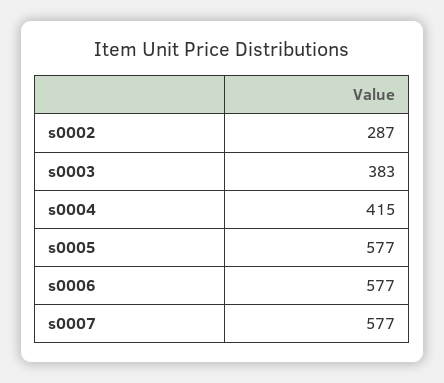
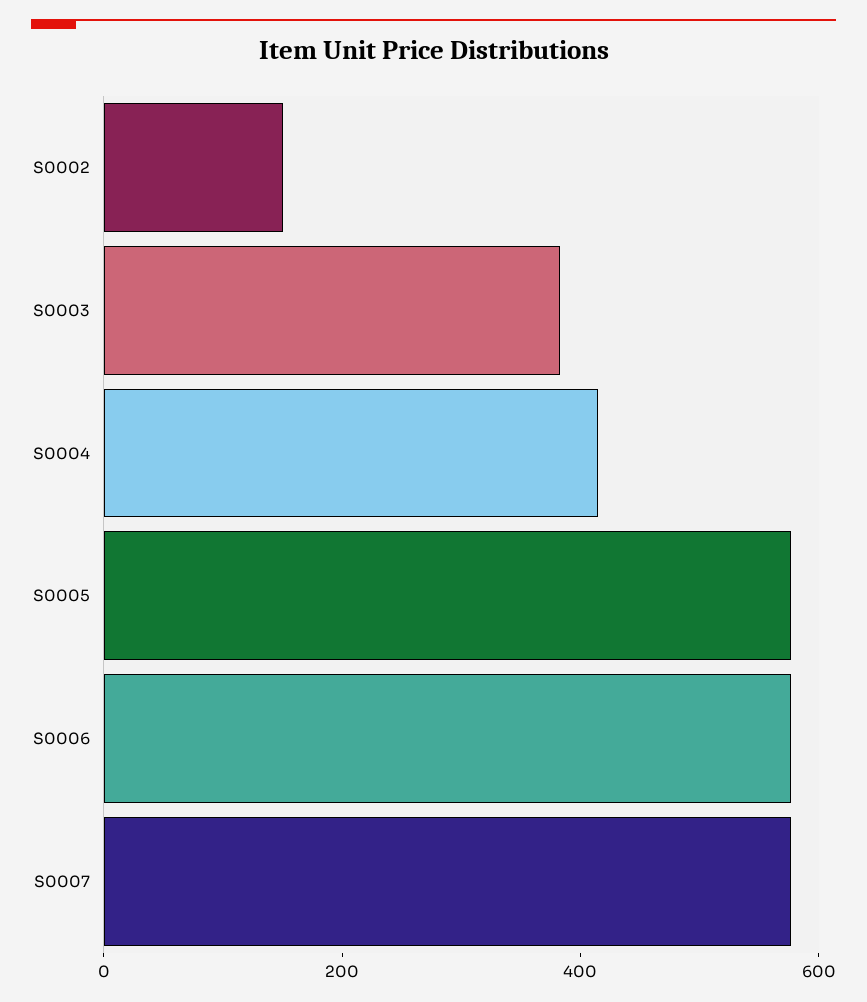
s0002: 287 -> 150

